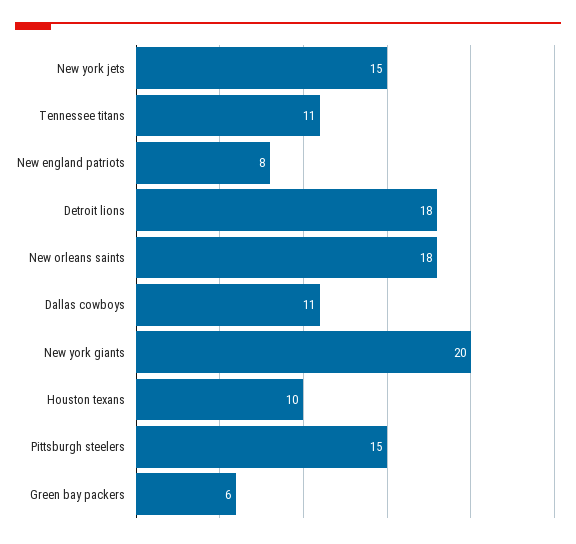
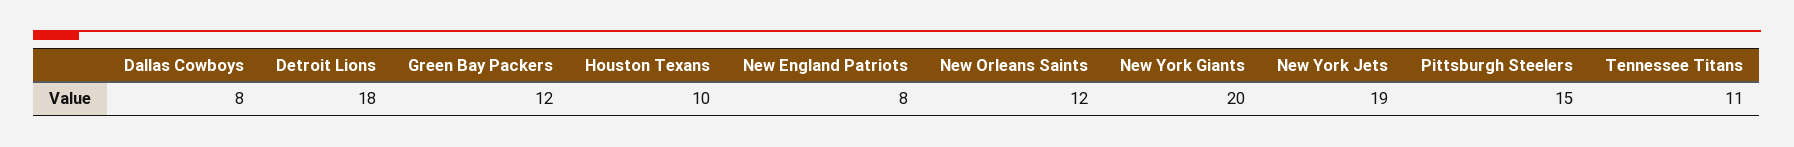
New york jets: 15 -> 19
New orleans saints: 18 -> 12
Dallas cowboys: 11 -> 8
Green bay packers: 6 -> 12

